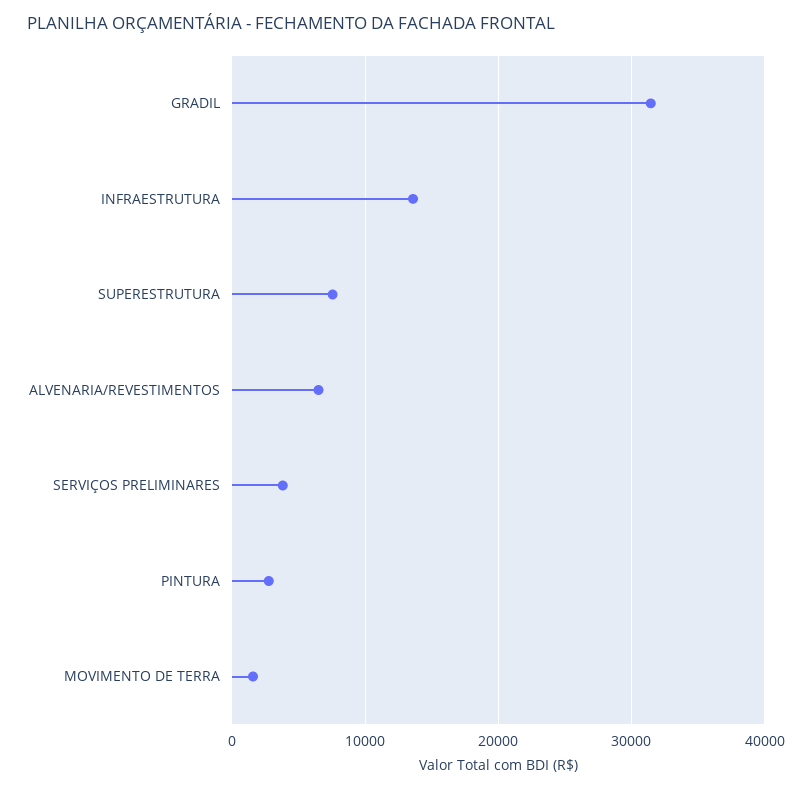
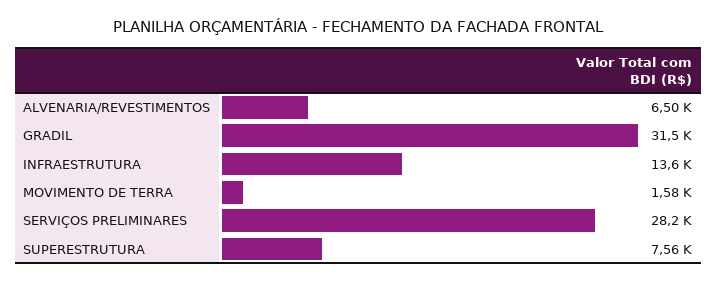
SERVIÇOS PRELIMINARES: 4000 -> 28200
PINTURA: 3000 -> none

